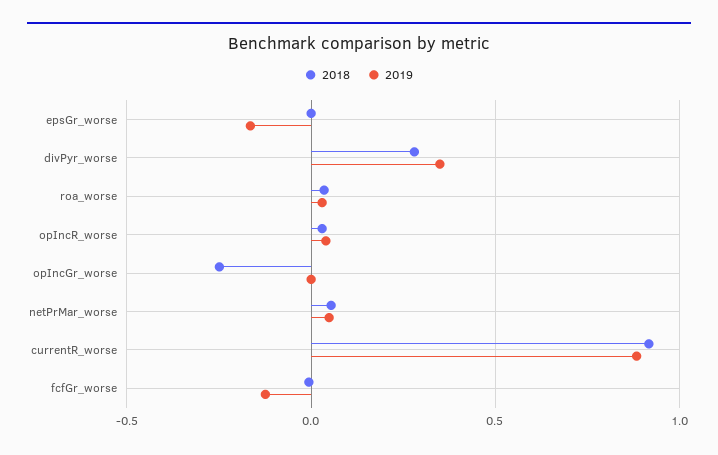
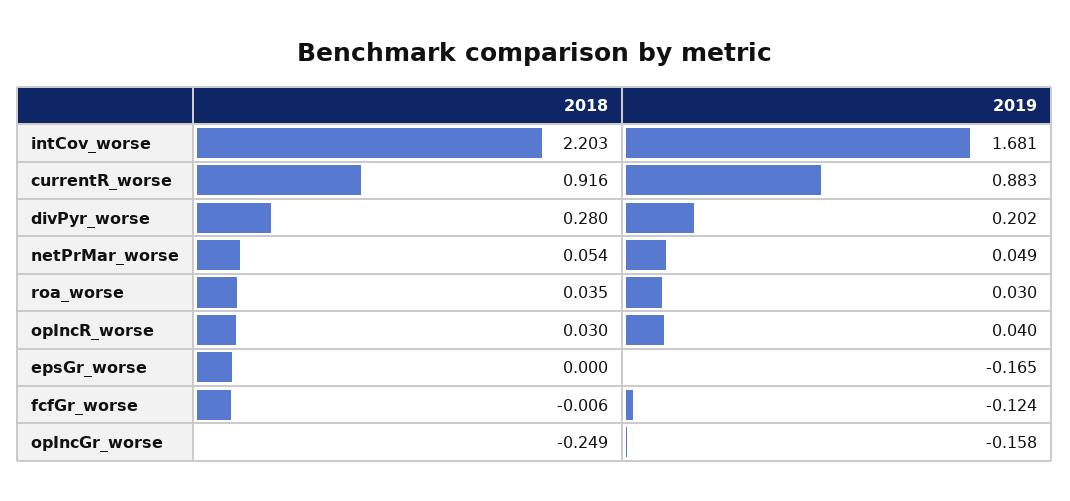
2019, divPyr_worse: 0.35 -> 0.202
2019, opIncGr_worse: 0 -> -0.158
2018, intCov_worse: none -> 2.203
2019, intCov_worse: none -> 1.681

